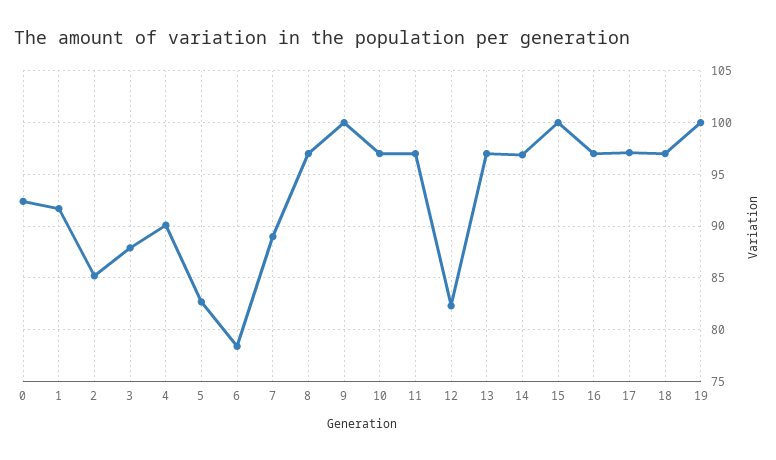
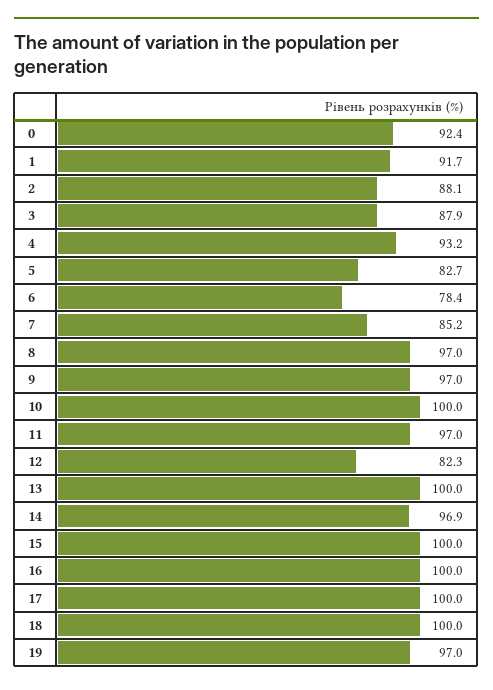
2: 85 -> 88.1
4: 90 -> 93.2
7: 89 -> 85.2
9: 100 -> 97
10: 97 -> 100
13: 97 -> 100
16: 97 -> 100
17: 97 -> 100
18: 97 -> 100
19: 100 -> 97

